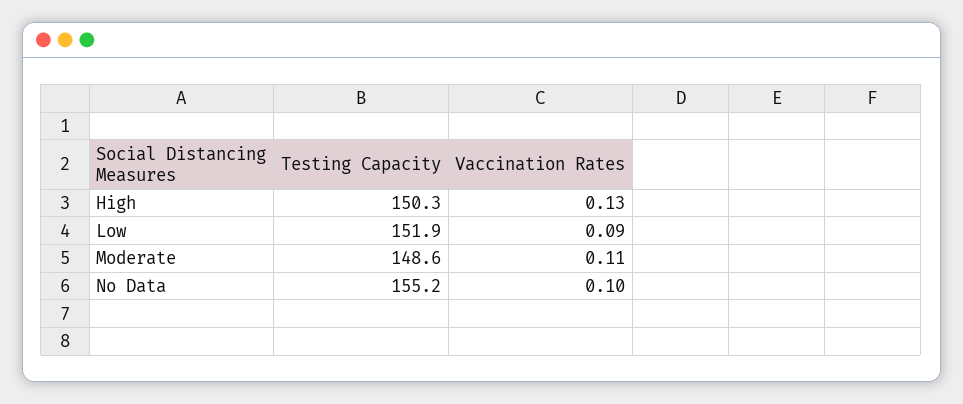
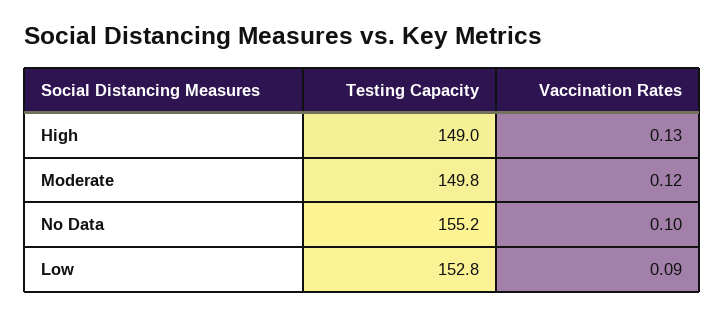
Testing Capacity, High: 150.3 -> 149
Testing Capacity, Low: 151.9 -> 152.8
Testing Capacity, Moderate: 148.6 -> 149.8
Vaccination Rates, Moderate: 0.11 -> 0.12

